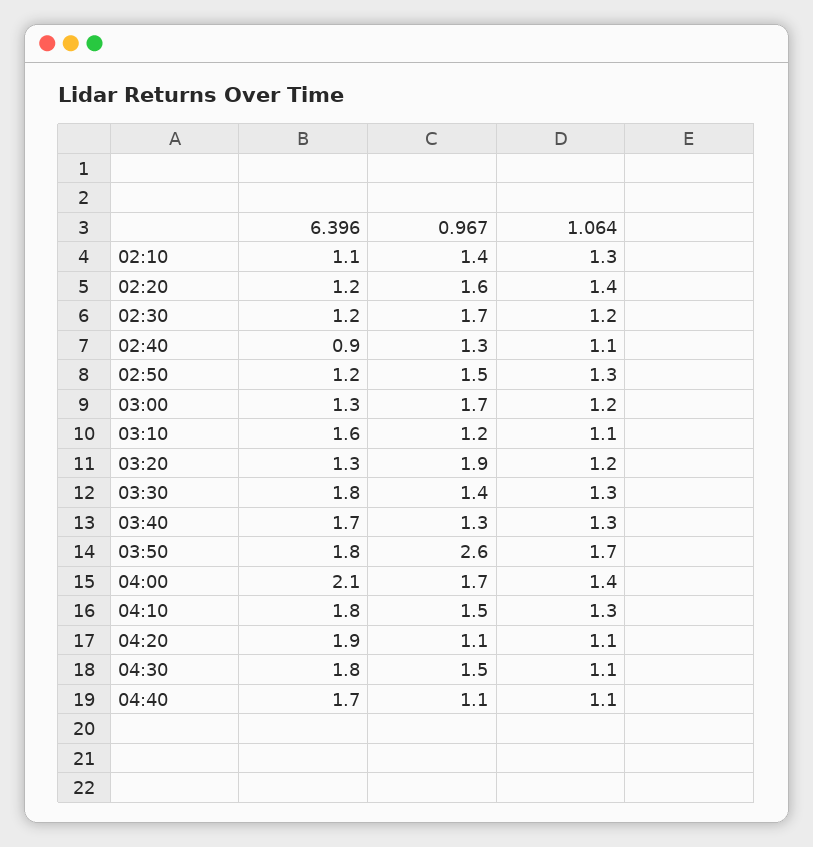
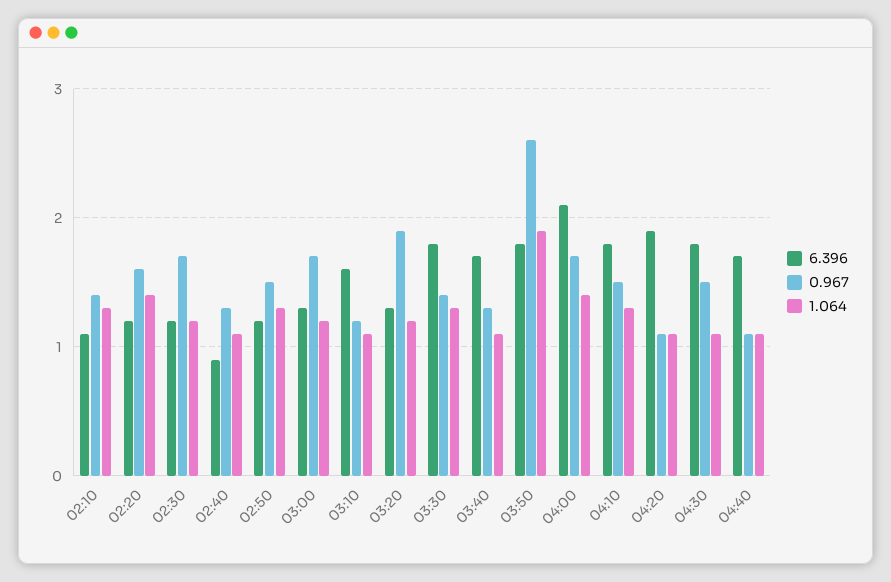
1.064, 03:40: 1.3 -> 1.1
1.064, 03:50: 1.7 -> 1.9

